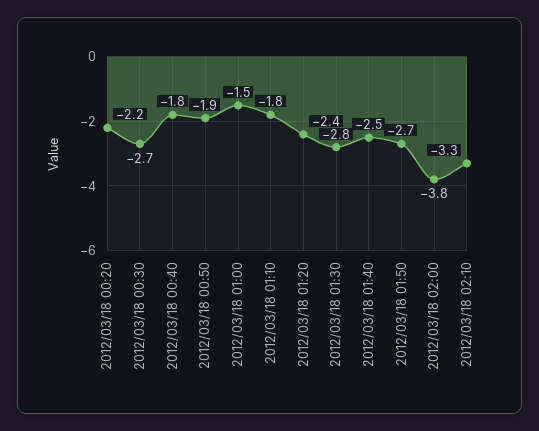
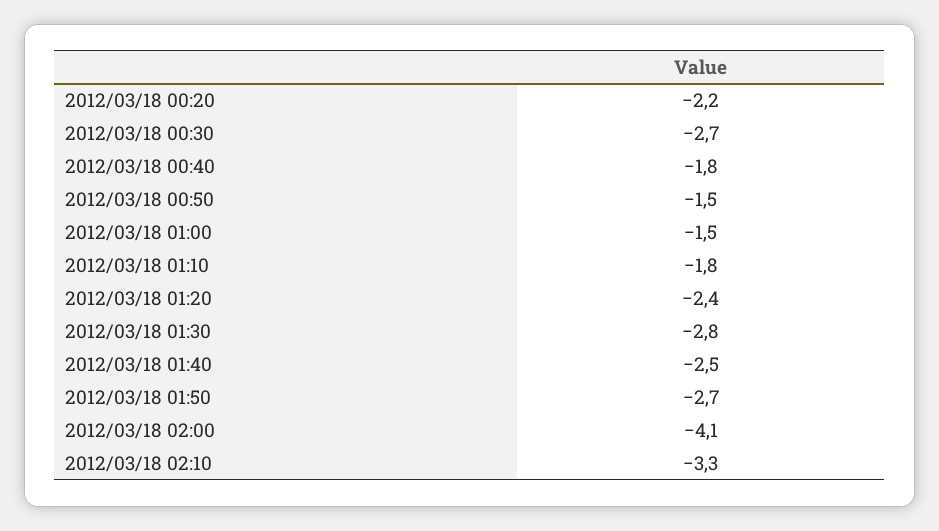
2012/03/18 00:50: -1.9 -> -1.5
2012/03/18 02:00: -3.8 -> -4.1

